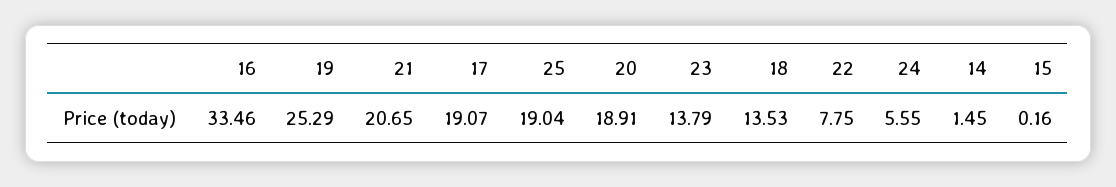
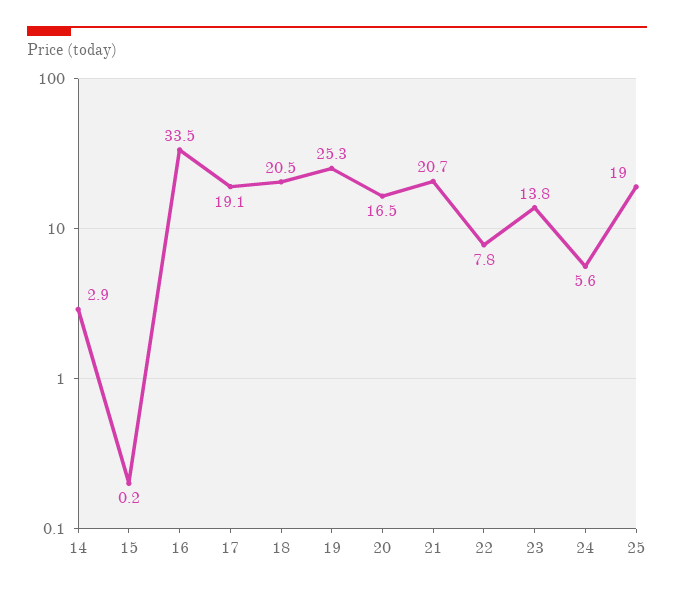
20: 18.91 -> 16.5
18: 13.53 -> 20.5
14: 1.45 -> 2.9

